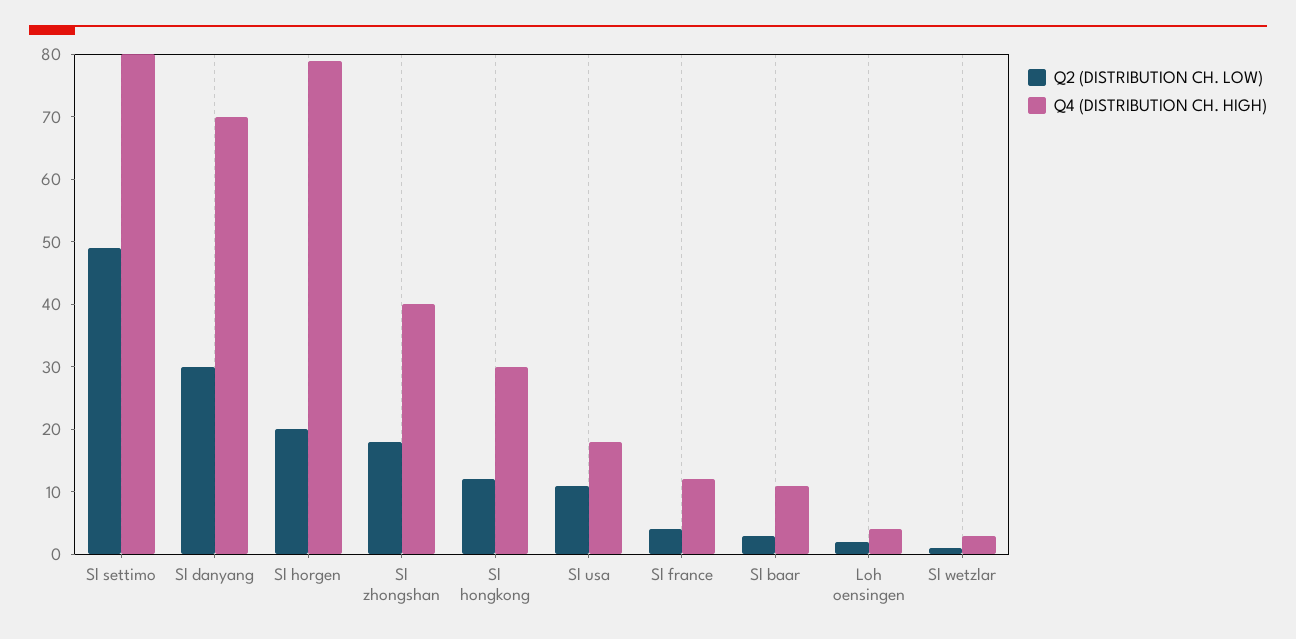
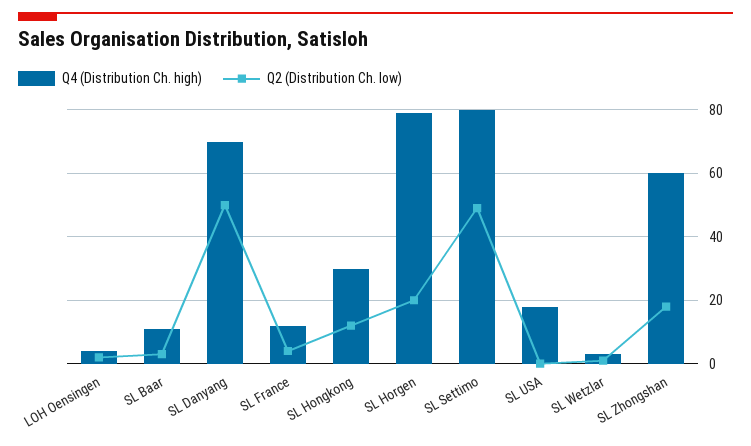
Q2 (DISTRIBUTION CH. LOW), Sl danyang: 30 -> 50
Q4 (DISTRIBUTION CH. HIGH), Sl zhongshan: 40 -> 60
Q2 (DISTRIBUTION CH. LOW), Sl usa: 10 -> 0

